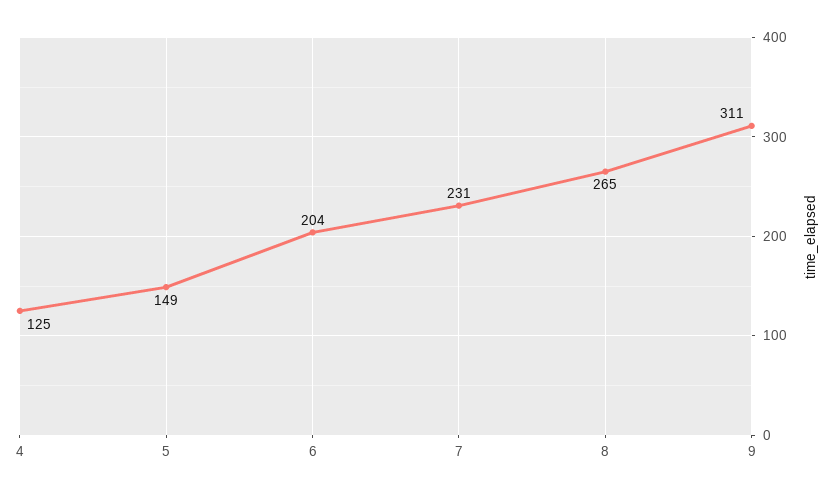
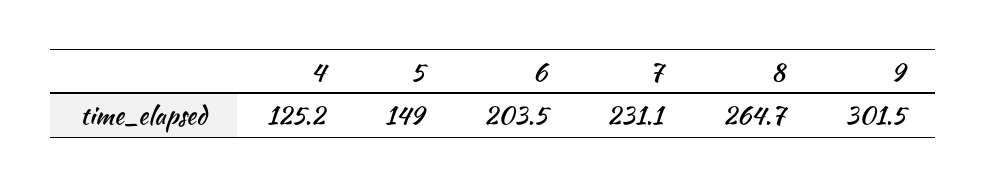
9: 311 -> 301.5

